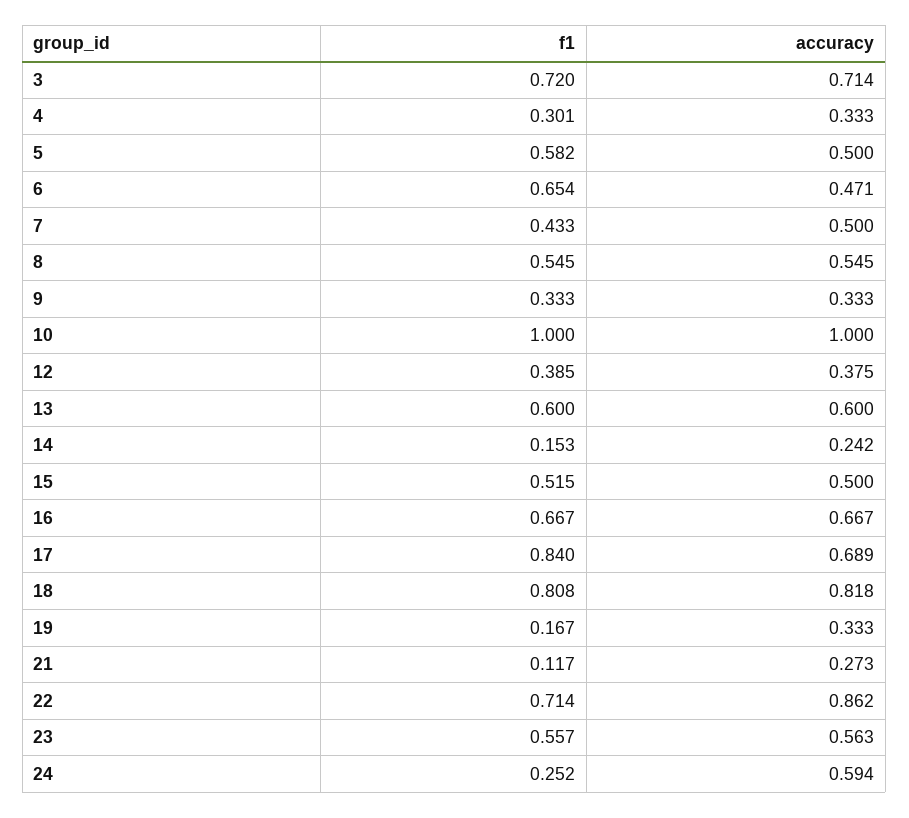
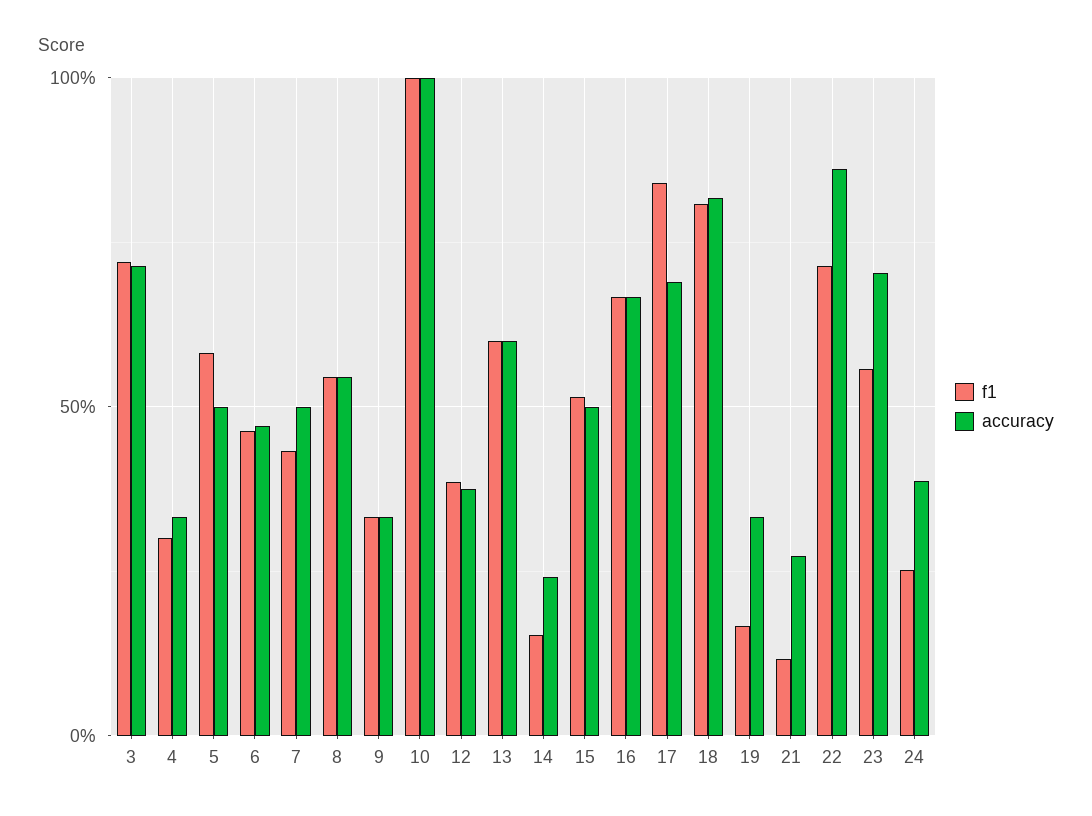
f1, 6: 0.654 -> 0.45
accuracy, 23: 0.563 -> 0.7
accuracy, 24: 0.594 -> 0.4

